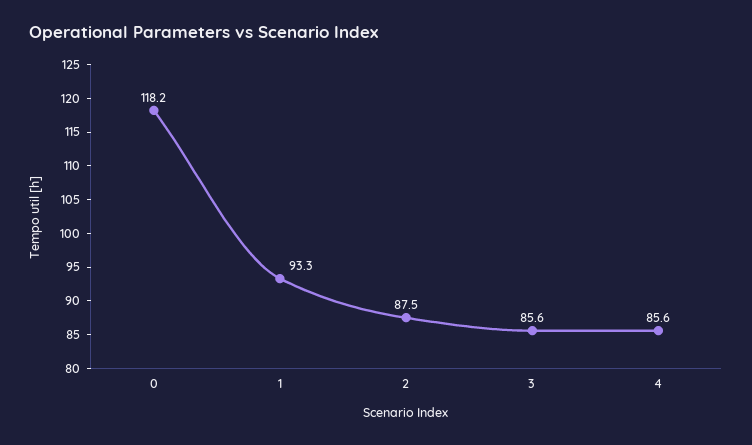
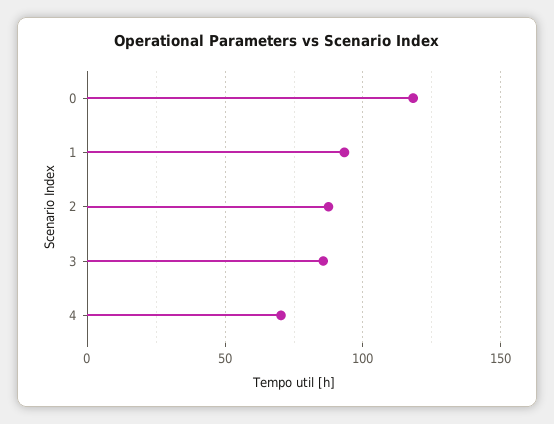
4: 85.6 -> 70

